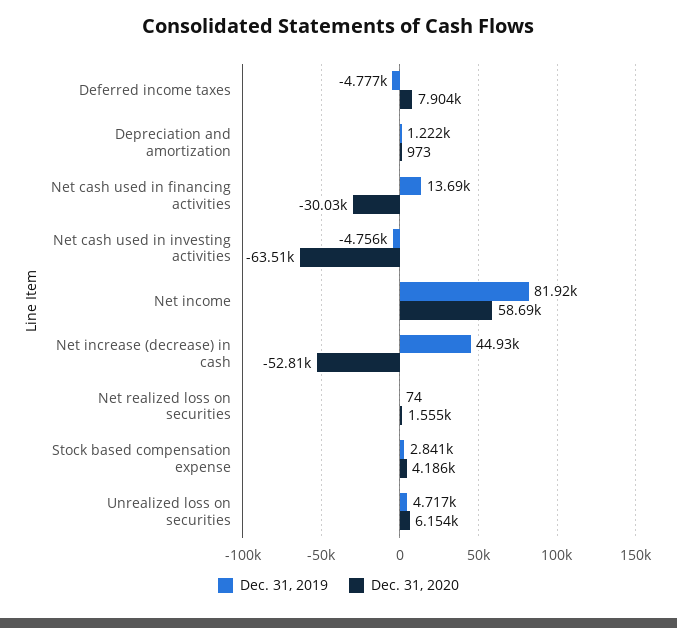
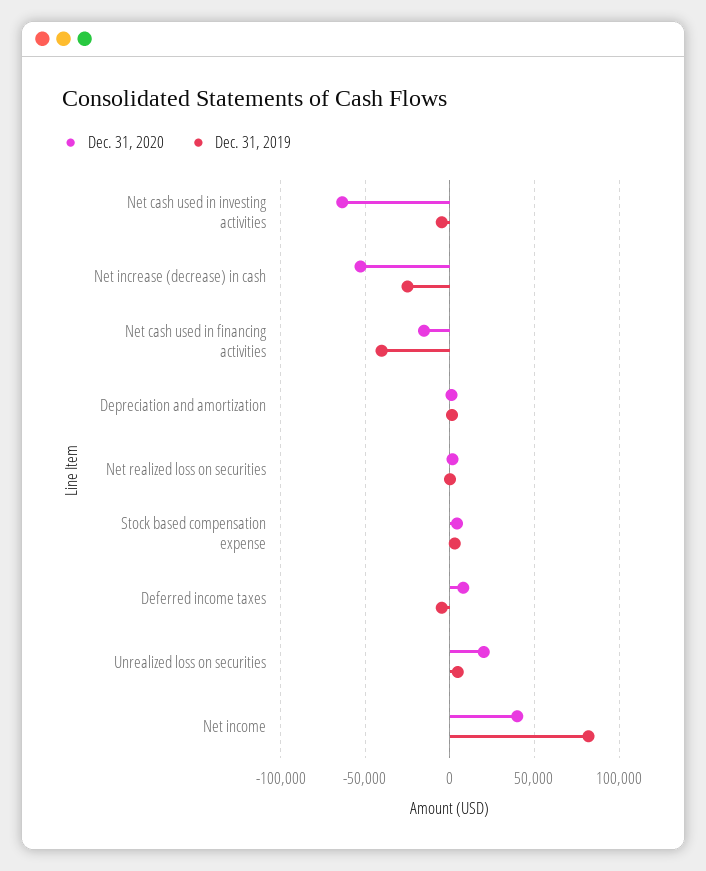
Dec. 31, 2019, Net cash used in financing activities: 13690 -> -40000
Dec. 31, 2020, Net cash used in financing activities: -30030 -> -15000
Dec. 31, 2020, Net income: 58690 -> 40000
Dec. 31, 2019, Net increase (decrease) in cash: 44930 -> -25000
Dec. 31, 2020, Unrealized loss on securities: 6154 -> 20000

